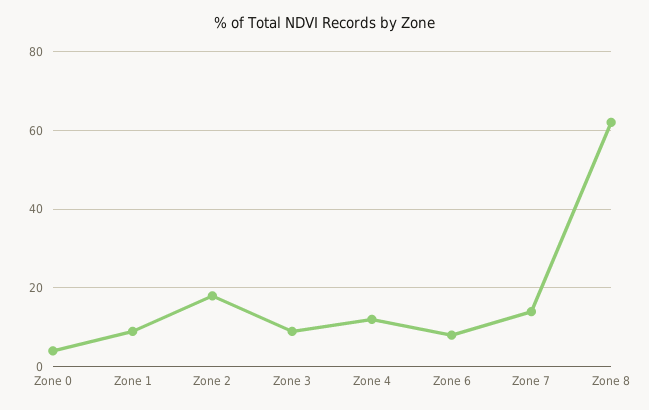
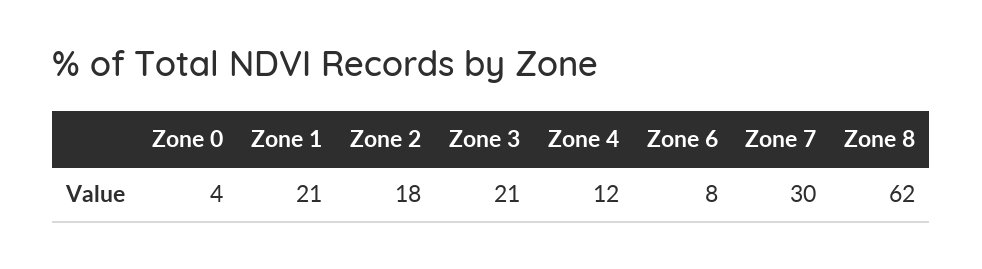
Zone 1: 10 -> 21
Zone 3: 10 -> 21
Zone 7: 15 -> 30

